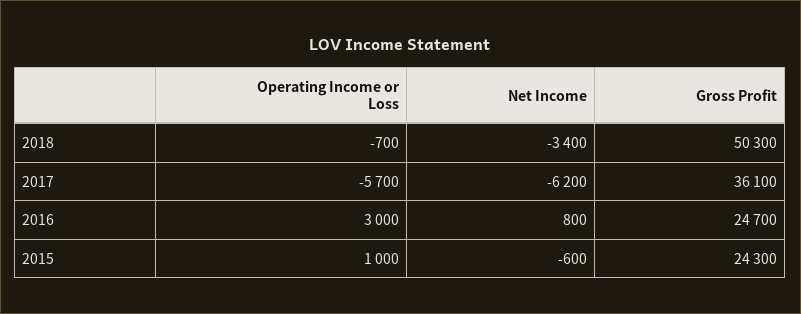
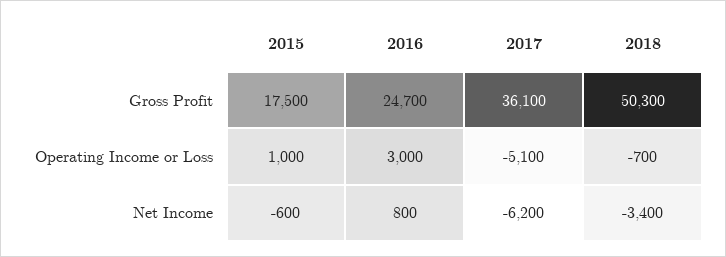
Operating Income or Loss, 2017: -5700 -> -5100
Gross Profit, 2015: 24300 -> 17500

